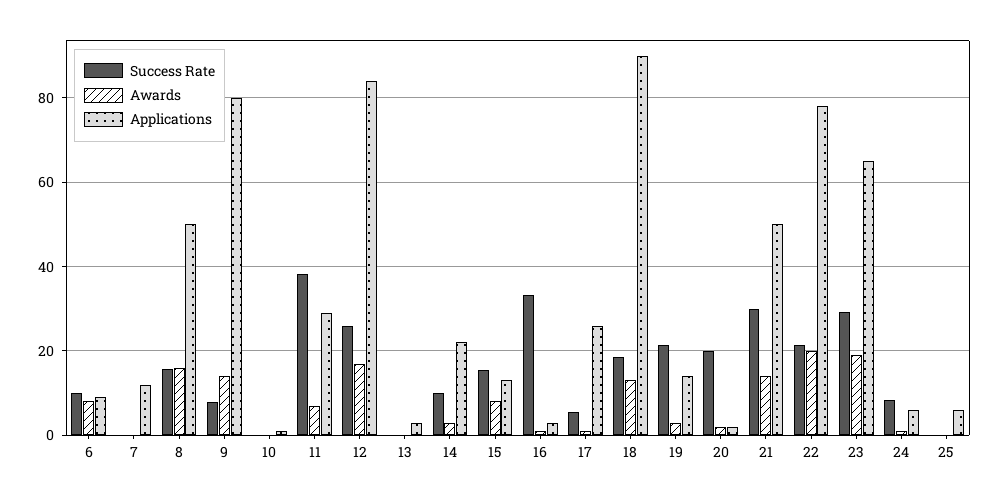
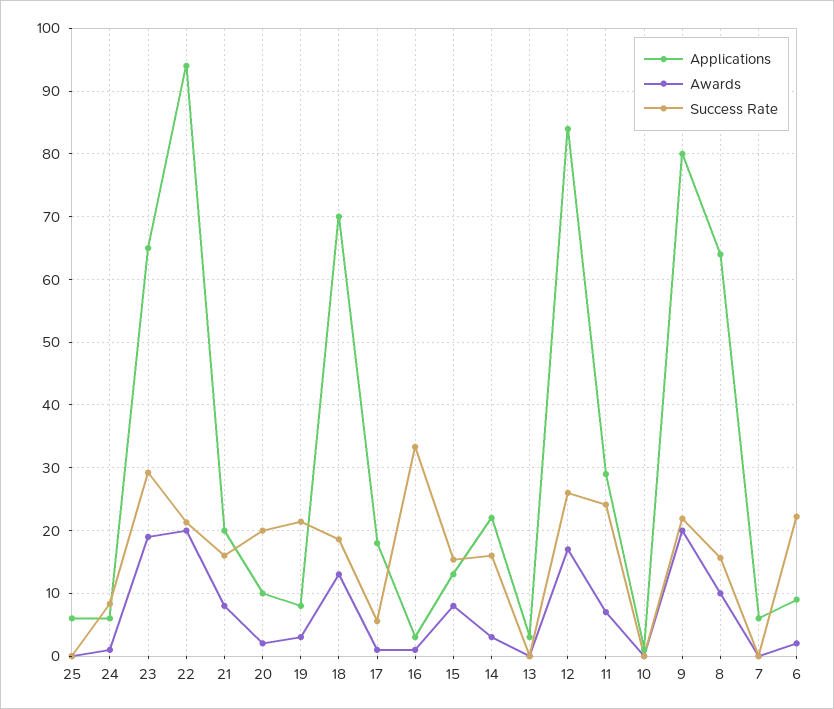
Success Rate, 6: 10 -> 22
Awards, 6: 8 -> 2
Applications, 7: 12 -> 6
Awards, 8: 16 -> 10
Applications, 8: 50 -> 64
Success Rate, 9: 8 -> 22
Awards, 9: 14 -> 20
Success Rate, 11: 38 -> 24
Success Rate, 14: 10 -> 16
Applications, 17: 26 -> 18
Applications, 18: 90 -> 70
Applications, 19: 14 -> 8
Applications, 20: 2 -> 10
Success Rate, 21: 30 -> 16
Awards, 21: 14 -> 8
Applications, 21: 50 -> 20
Applications, 22: 78 -> 94

